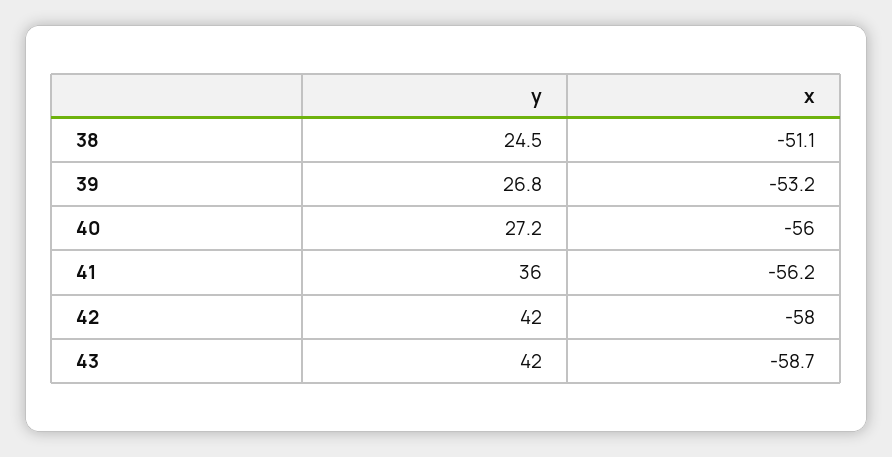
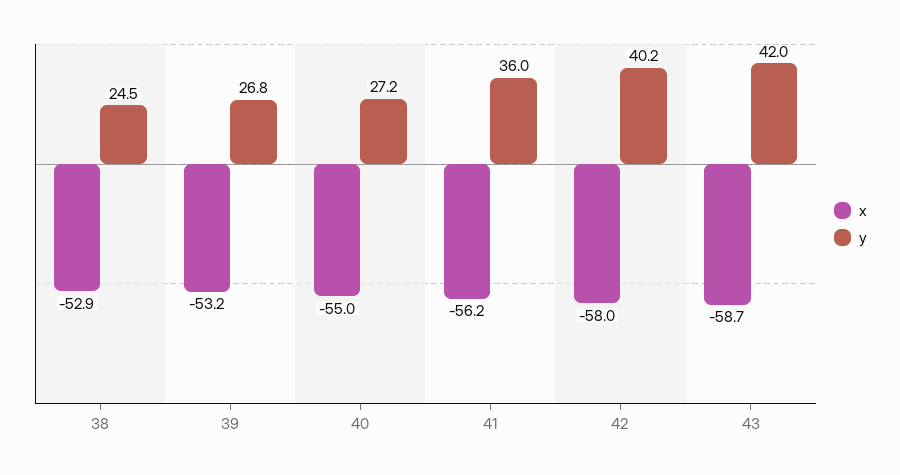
x, 38: -51.1 -> -52.9
x, 40: -56 -> -55
y, 42: 42 -> 40.2

